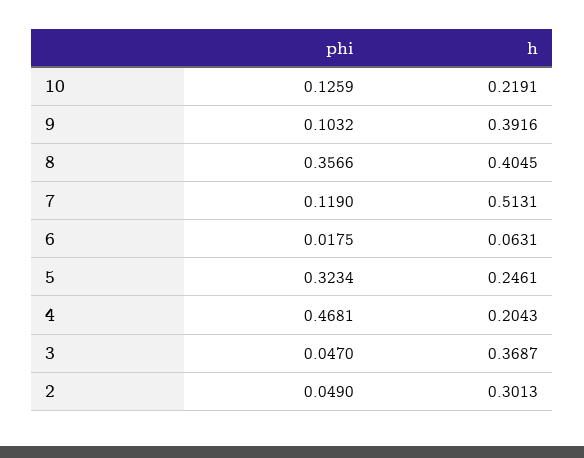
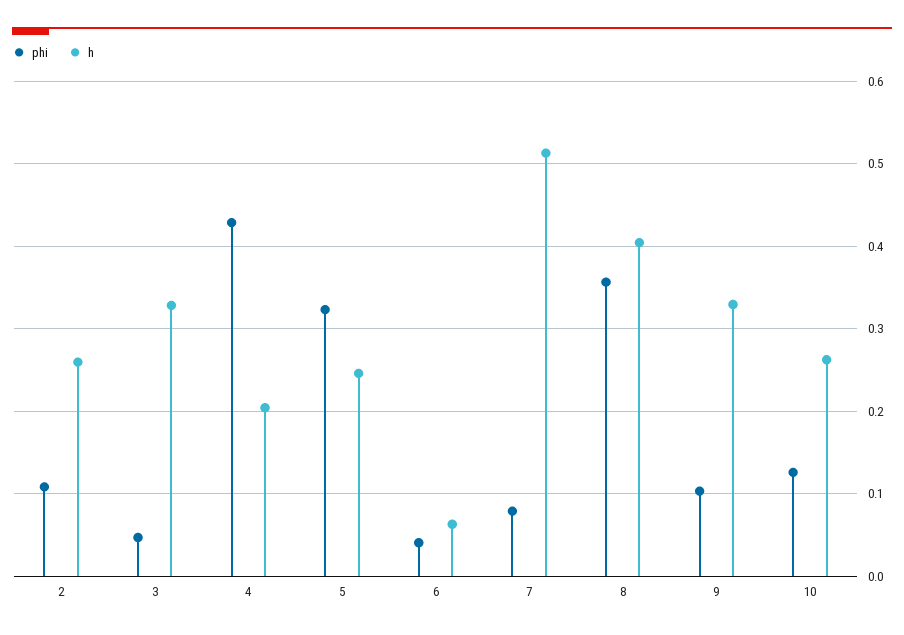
h, 10: 0.2191 -> 0.26
h, 9: 0.3916 -> 0.33
phi, 7: 0.119 -> 0.08
phi, 6: 0.0175 -> 0.04
phi, 4: 0.4681 -> 0.43
h, 3: 0.3687 -> 0.33
phi, 2: 0.049 -> 0.11
h, 2: 0.3013 -> 0.26

